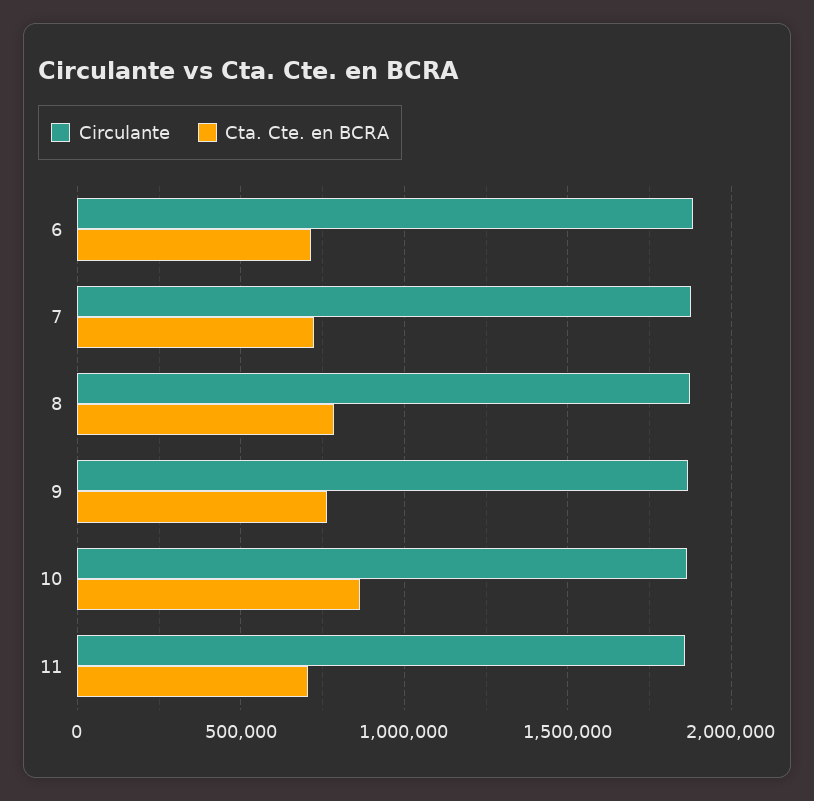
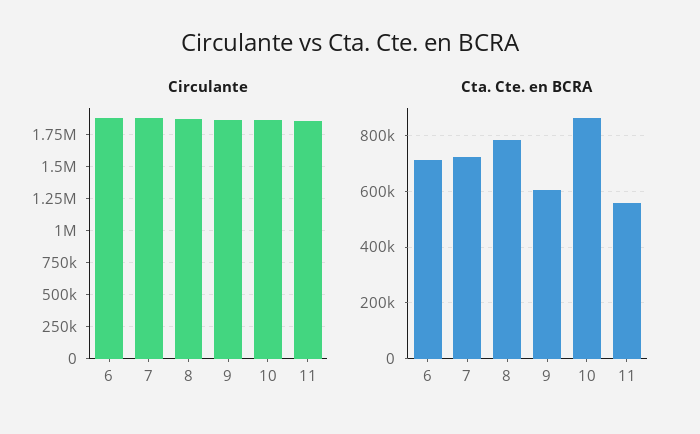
Cta. Cte. en BCRA, 9: 750000 -> 600000
Cta. Cte. en BCRA, 11: 700000 -> 550000

